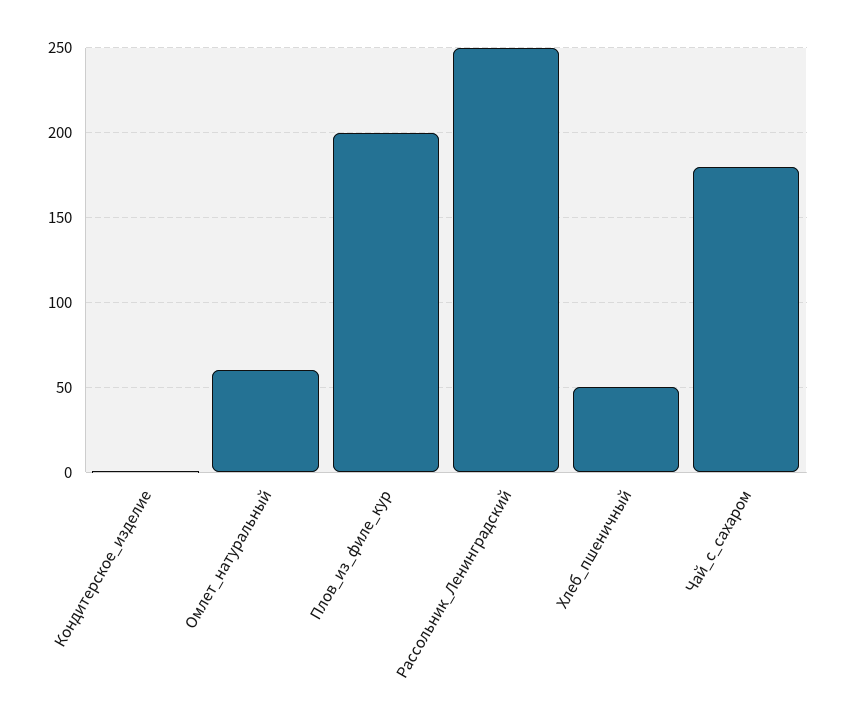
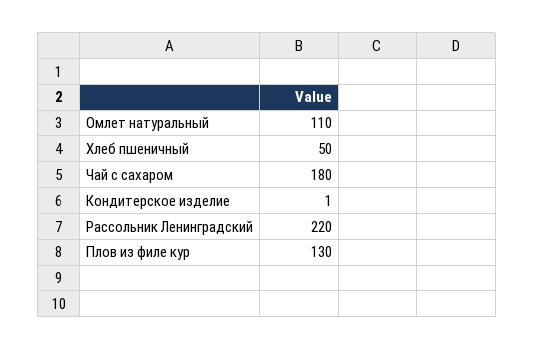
Омлет_натуральный: 60 -> 110
Плов_из_филе_кур: 200 -> 130
Рассольник_Ленинградский: 250 -> 220

